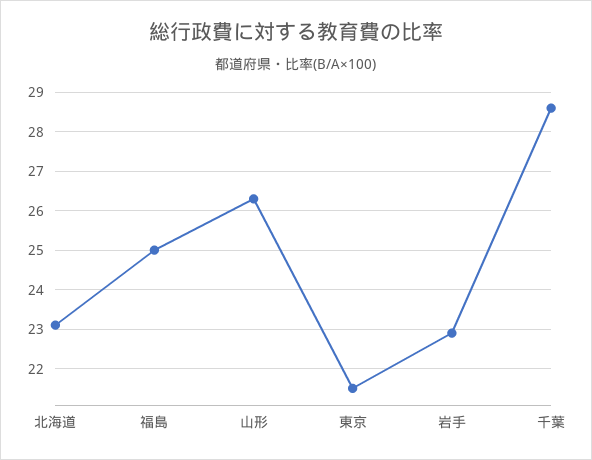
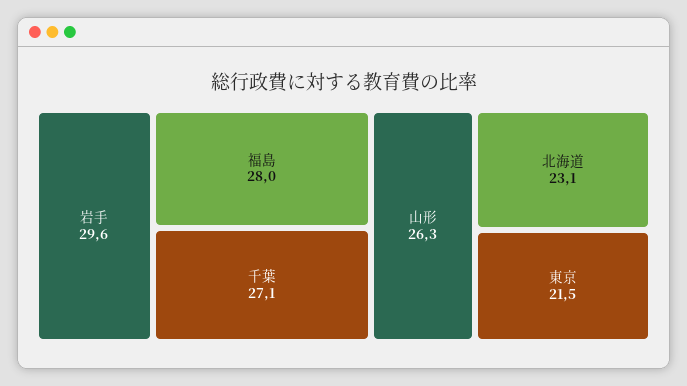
福島: 25 -> 28
岩手: 23 -> 29.6
千葉: 28.5 -> 27.1

